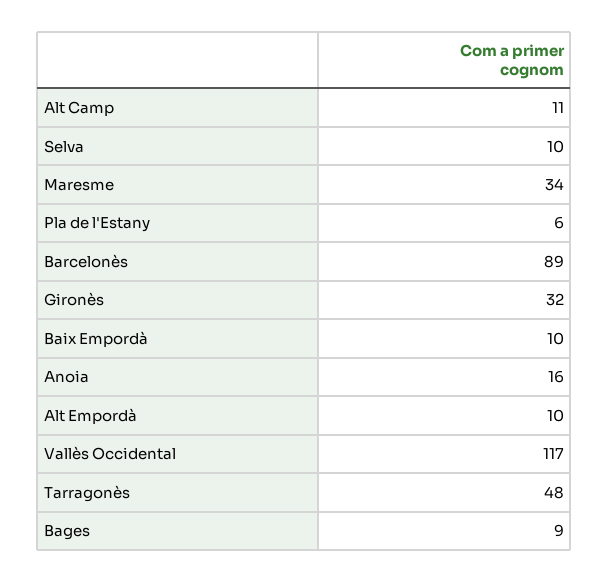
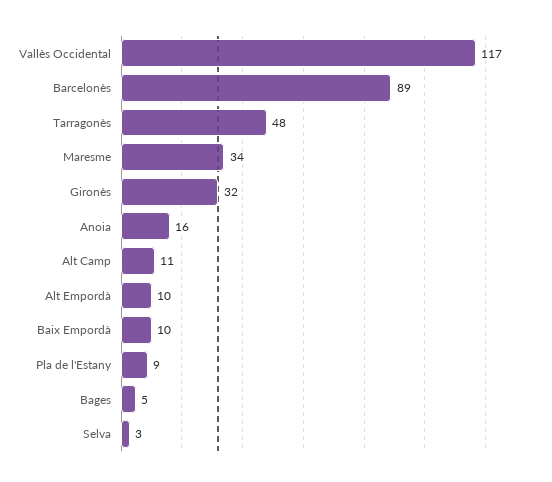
Selva: 10 -> 3
Pla de l'Estany: 6 -> 9
Bages: 9 -> 5

